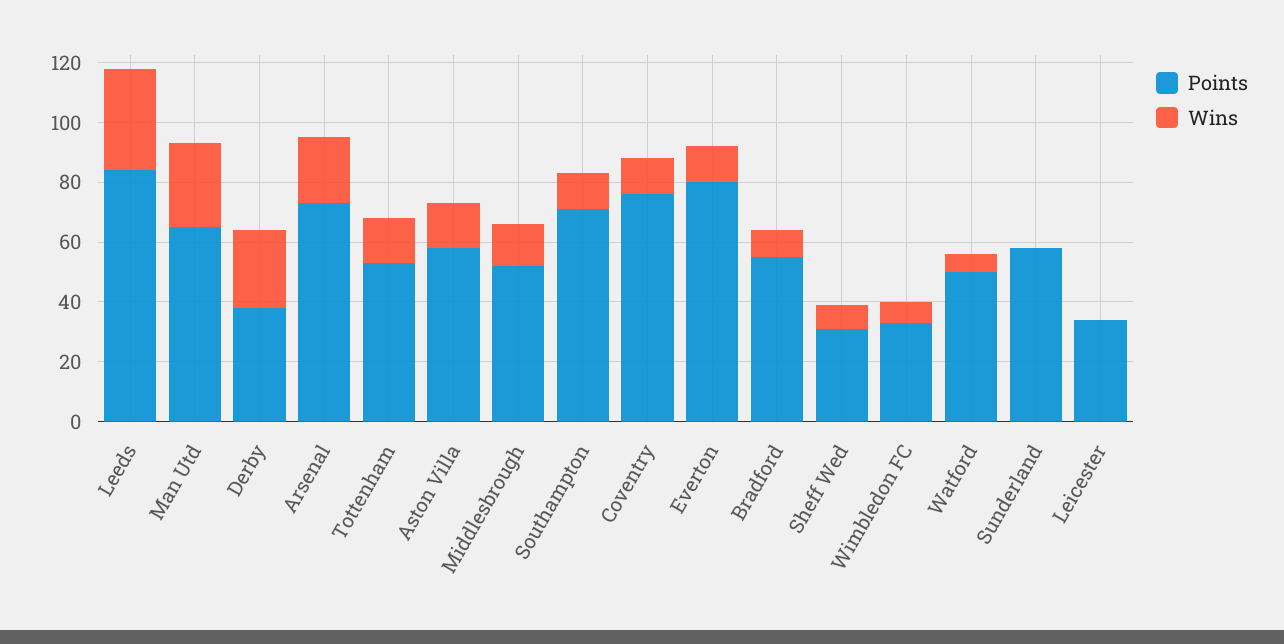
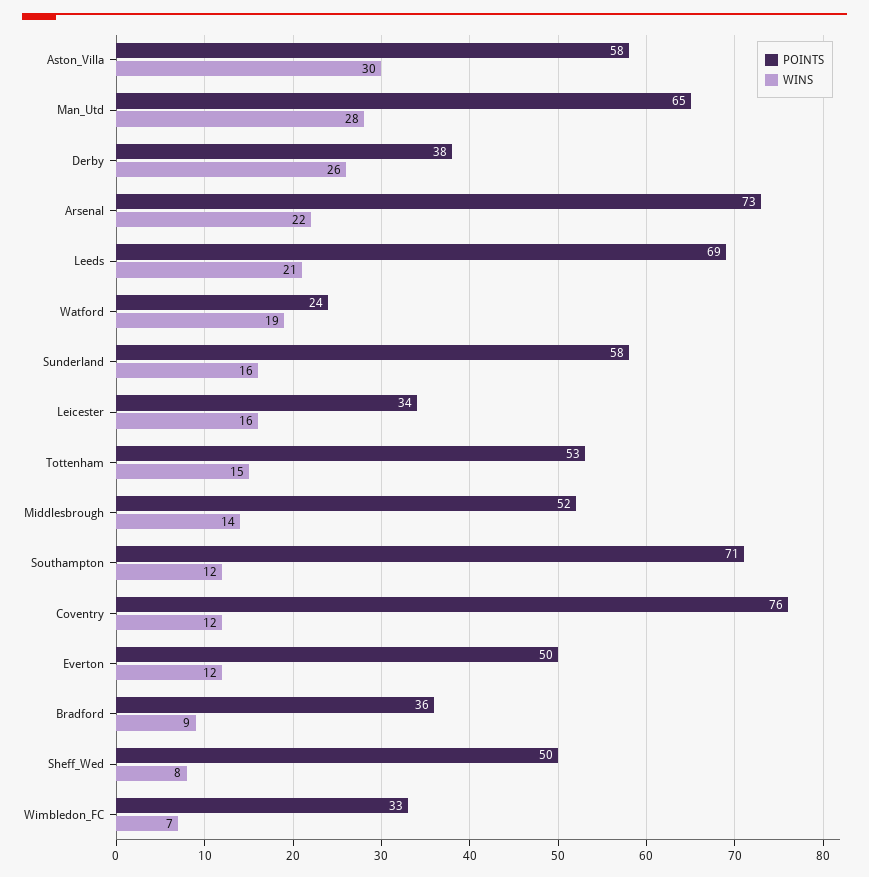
Points, Leeds: 85 -> 69
Wins, Leeds: 35 -> 21
Wins, Aston Villa: 15 -> 30
Points, Everton: 80 -> 50
Points, Bradford: 55 -> 36
Points, Sheff Wed: 30 -> 50
Points, Watford: 50 -> 24
Wins, Watford: 5 -> 19
Wins, Sunderland: 0 -> 16
Wins, Leicester: 0 -> 16

